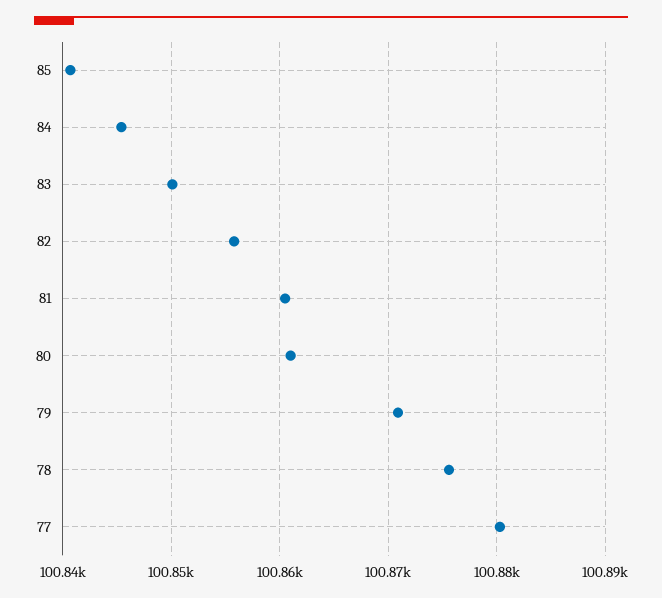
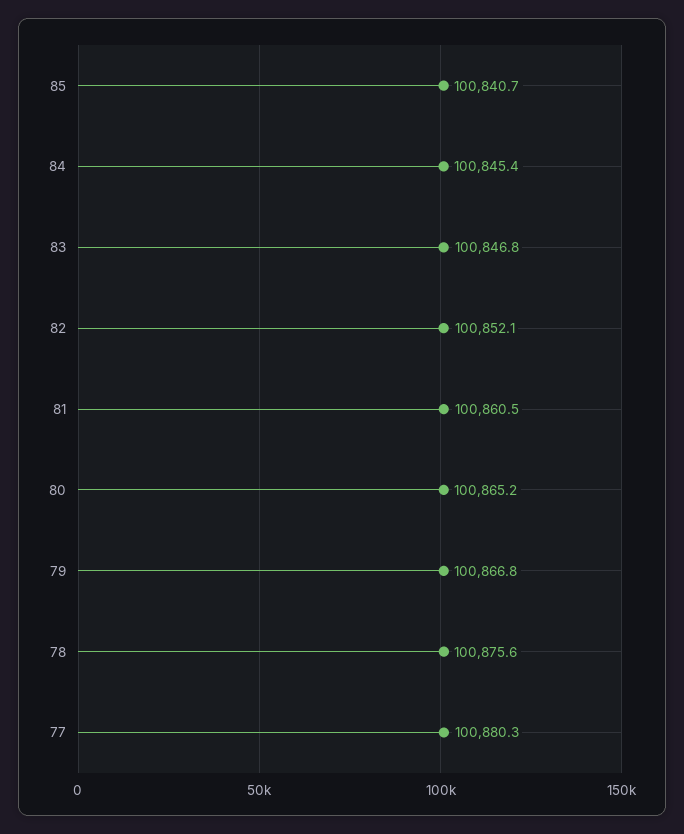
83: 100850 -> 100846.8
82: 100856 -> 100852.1
80: 100861 -> 100865.2
79: 100871 -> 100866.8

